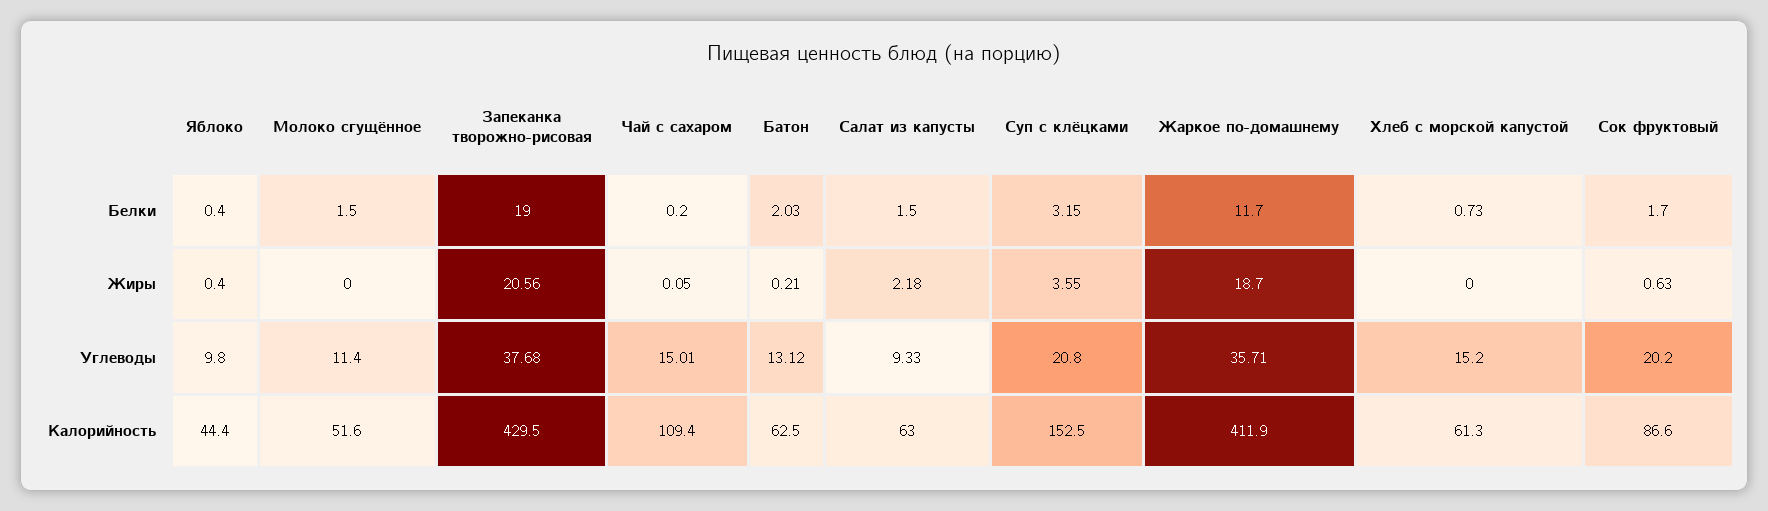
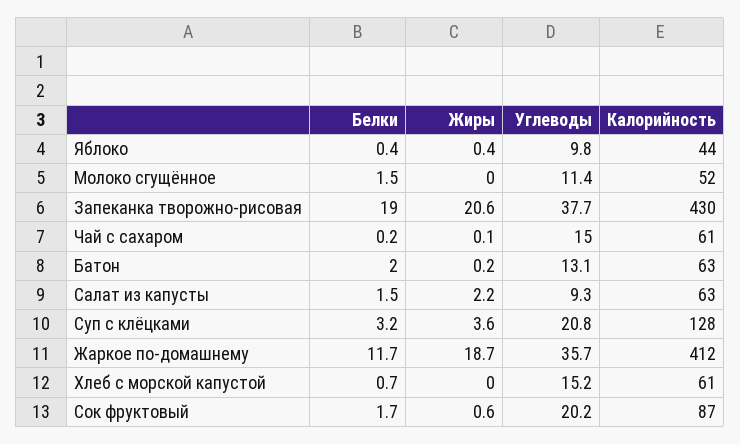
Чай с сахаром, Калорийность: 109.4 -> 61
Суп с клёцками, Калорийность: 152.5 -> 128

